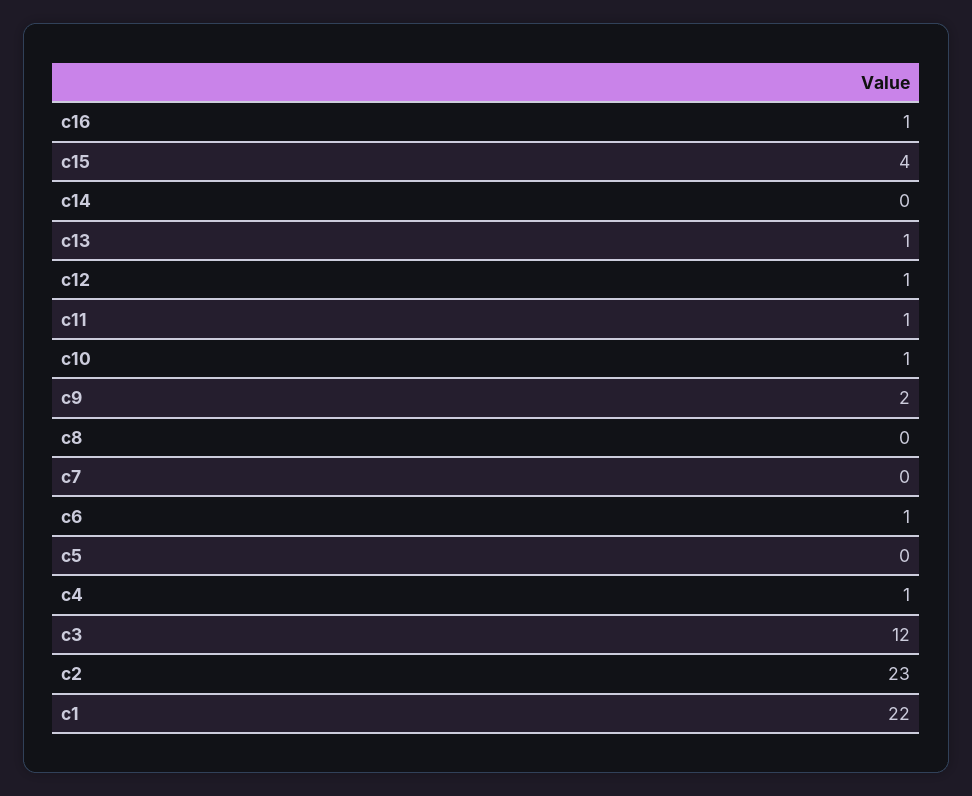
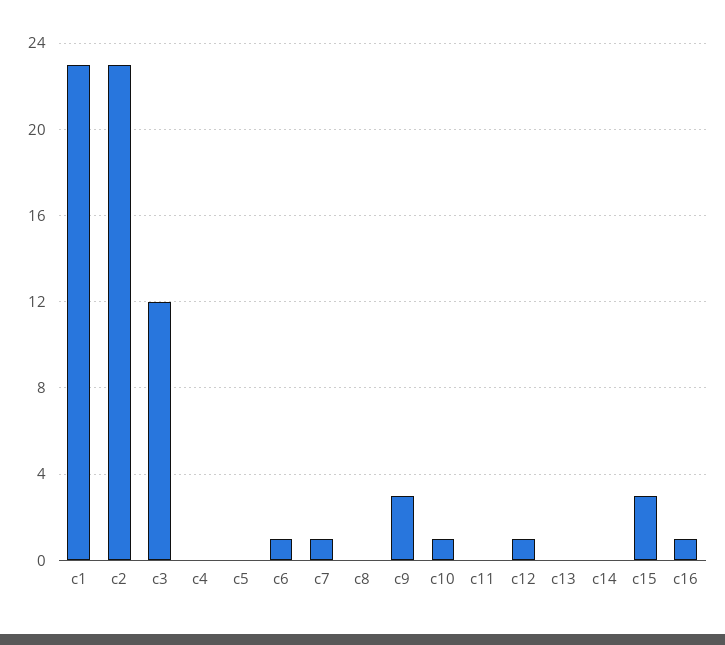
c15: 4 -> 3
c13: 1 -> 0
c11: 1 -> 0
c9: 2 -> 3
c7: 0 -> 1
c4: 1 -> 0
c1: 22 -> 23

